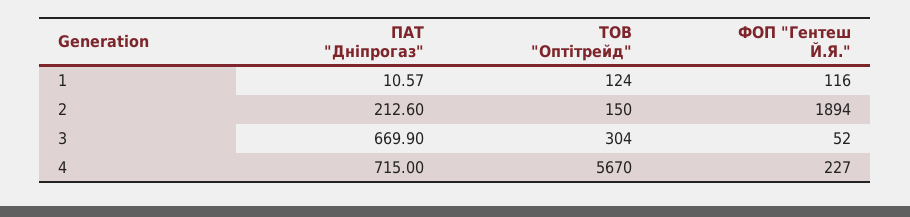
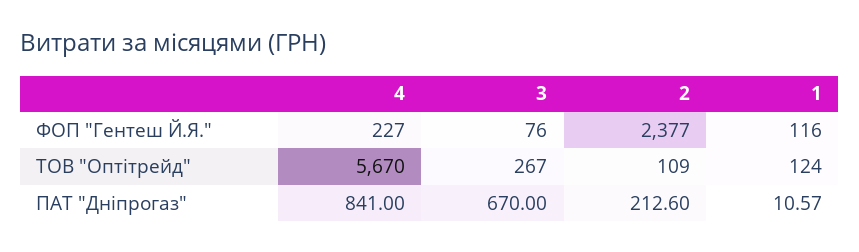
ТОВ "Оптітрейд", 2: 150 -> 109
ФОП "Гентеш Й.Я.", 2: 1894 -> 2377
ПАТ "Дніпрогаз", 3: 669.9 -> 670
ТОВ "Оптітрейд", 3: 304 -> 267
ФОП "Гентеш Й.Я.", 3: 52 -> 76
ПАТ "Дніпрогаз", 4: 715 -> 841

